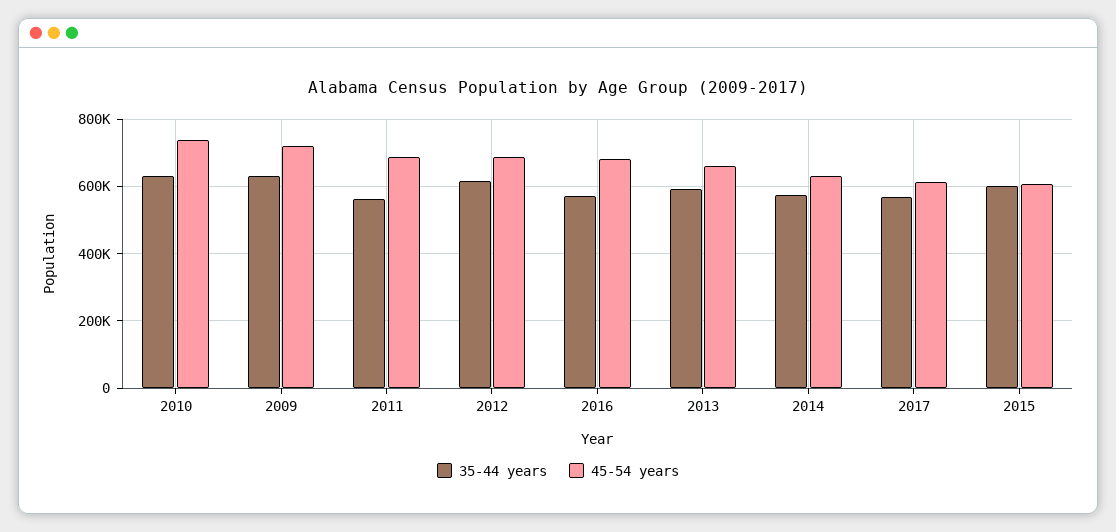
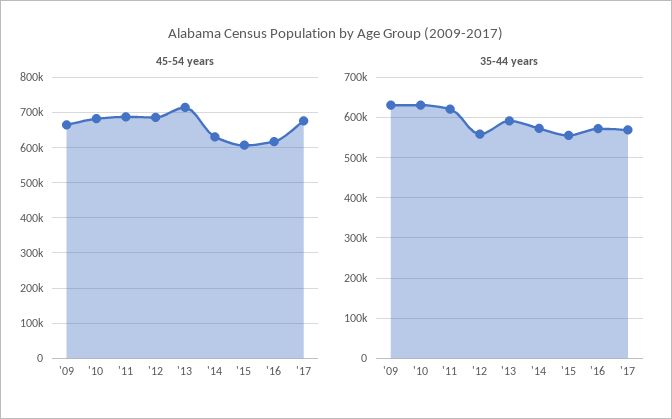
45-54 years, 2010: 740000 -> 680000
45-54 years, 2009: 720000 -> 660000
35-44 years, 2011: 560000 -> 620000
35-44 years, 2012: 620000 -> 560000
45-54 years, 2016: 680000 -> 620000
45-54 years, 2013: 660000 -> 720000
45-54 years, 2017: 620000 -> 680000
35-44 years, 2015: 600000 -> 560000

